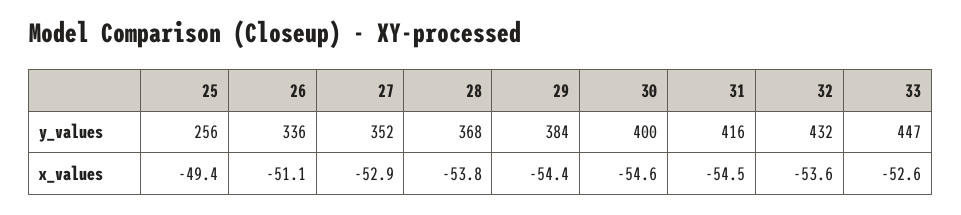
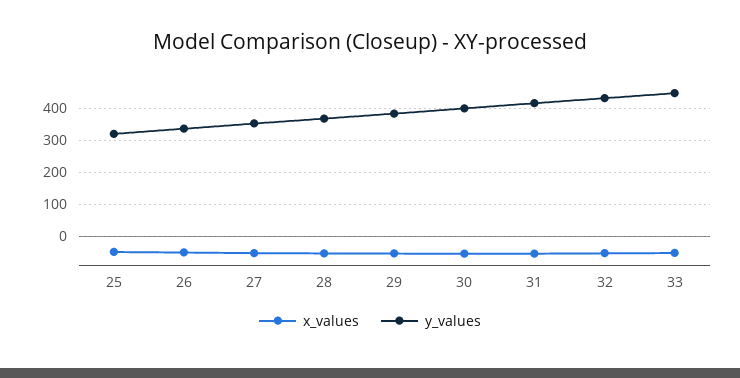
y_values, 25: 256 -> 320

